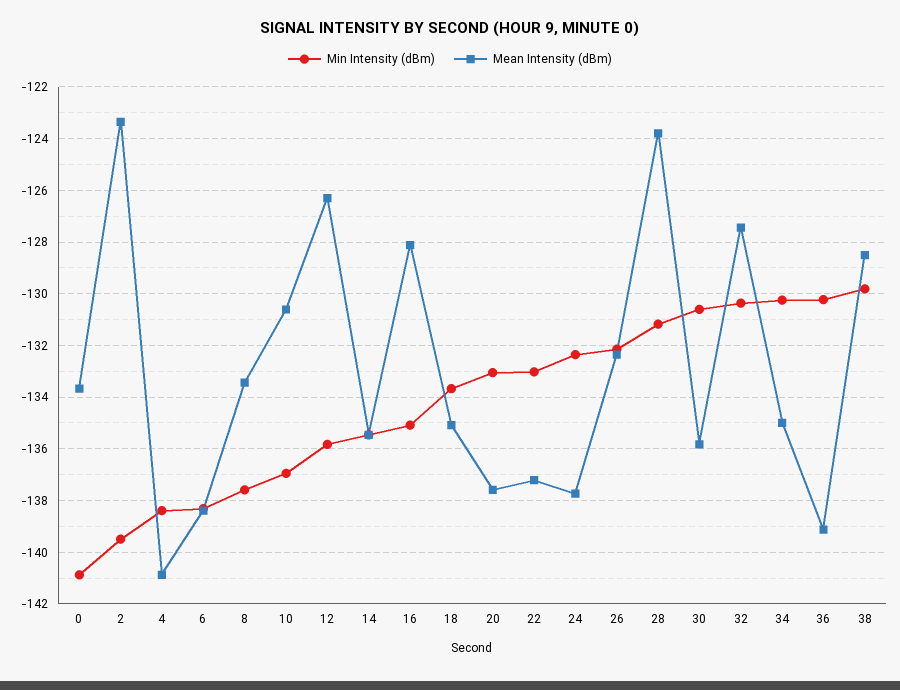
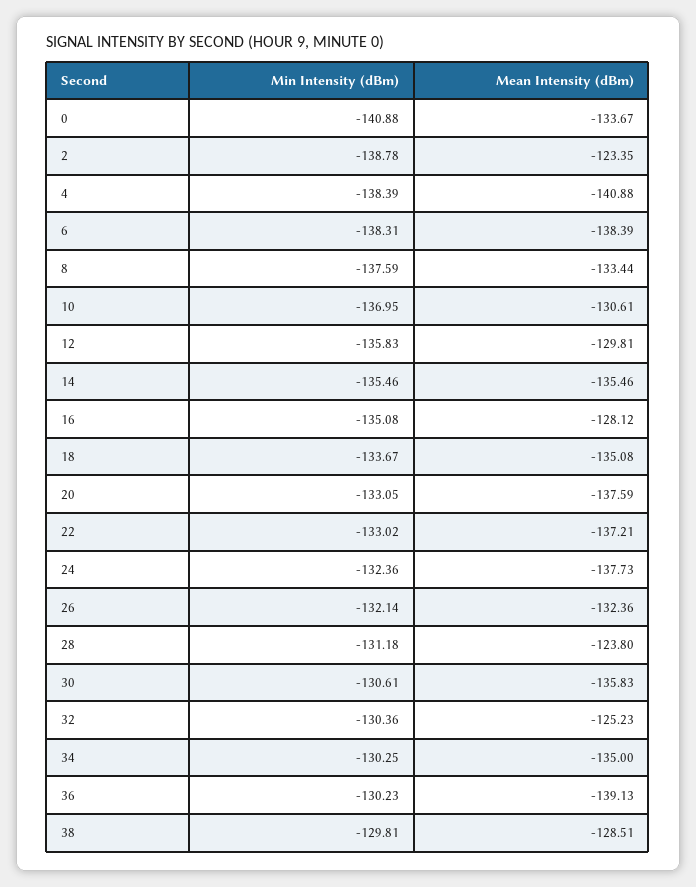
Min Intensity (dBm), 2: -139.5 -> -138.78
Mean Intensity (dBm), 12: -126.25 -> -129.81
Mean Intensity (dBm), 32: -127.5 -> -125.23

